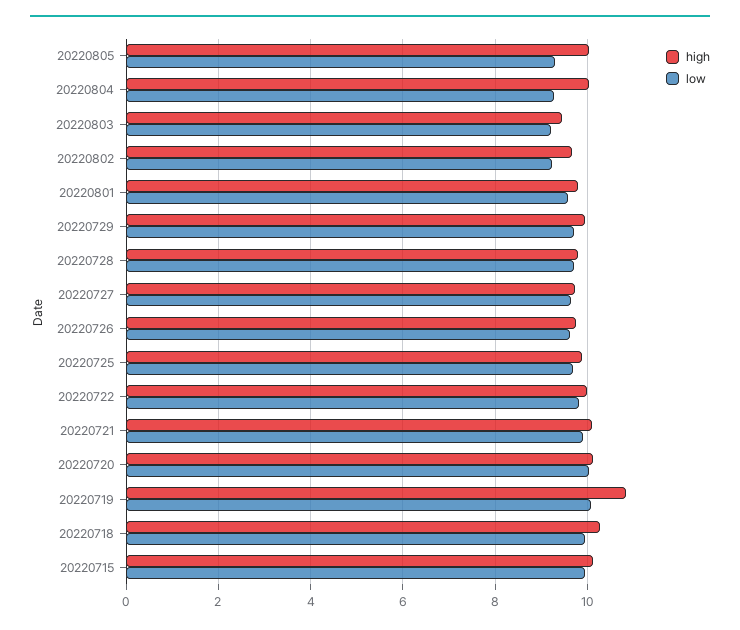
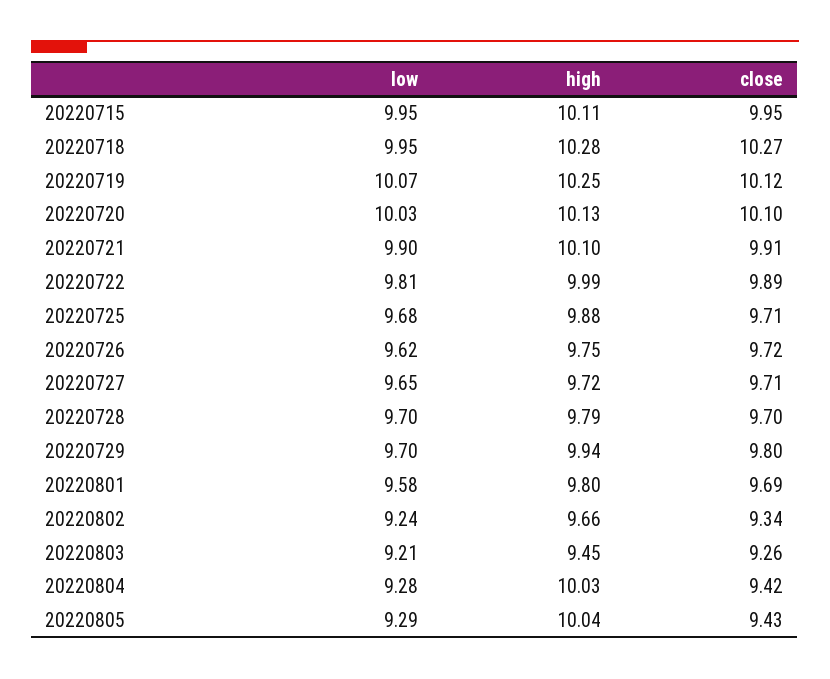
high, 20220719: 10.8 -> 10.25
close, 20220715: none -> 9.95
close, 20220718: none -> 10.27
close, 20220719: none -> 10.12
close, 20220720: none -> 10.1
close, 20220721: none -> 9.91
close, 20220722: none -> 9.89
close, 20220725: none -> 9.71
close, 20220726: none -> 9.72
close, 20220727: none -> 9.71
close, 20220728: none -> 9.7
close, 20220729: none -> 9.8
close, 20220801: none -> 9.69
close, 20220802: none -> 9.34
close, 20220803: none -> 9.26
close, 20220804: none -> 9.42
close, 20220805: none -> 9.43

